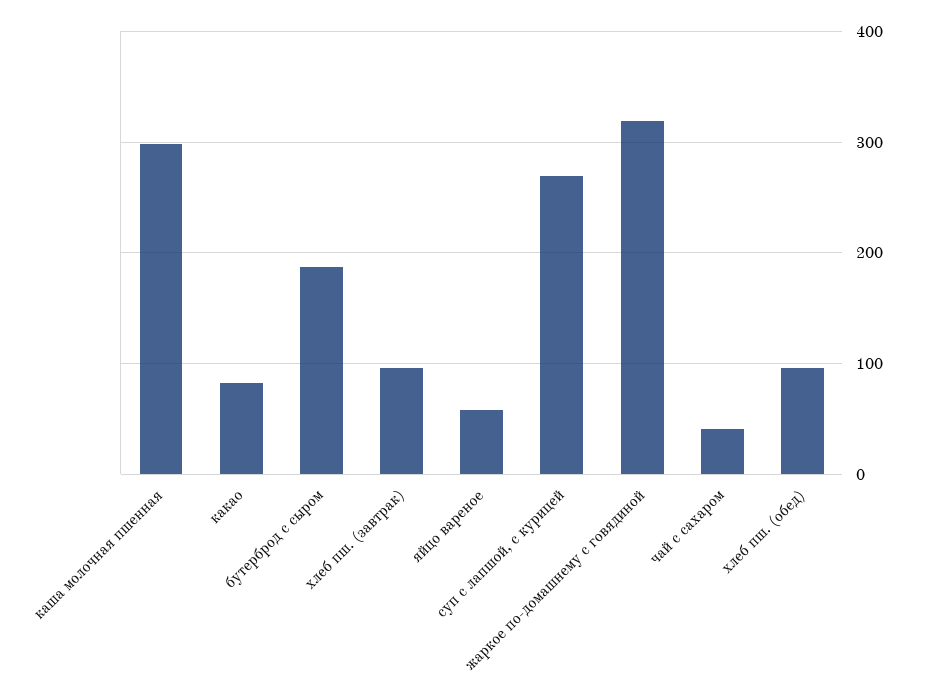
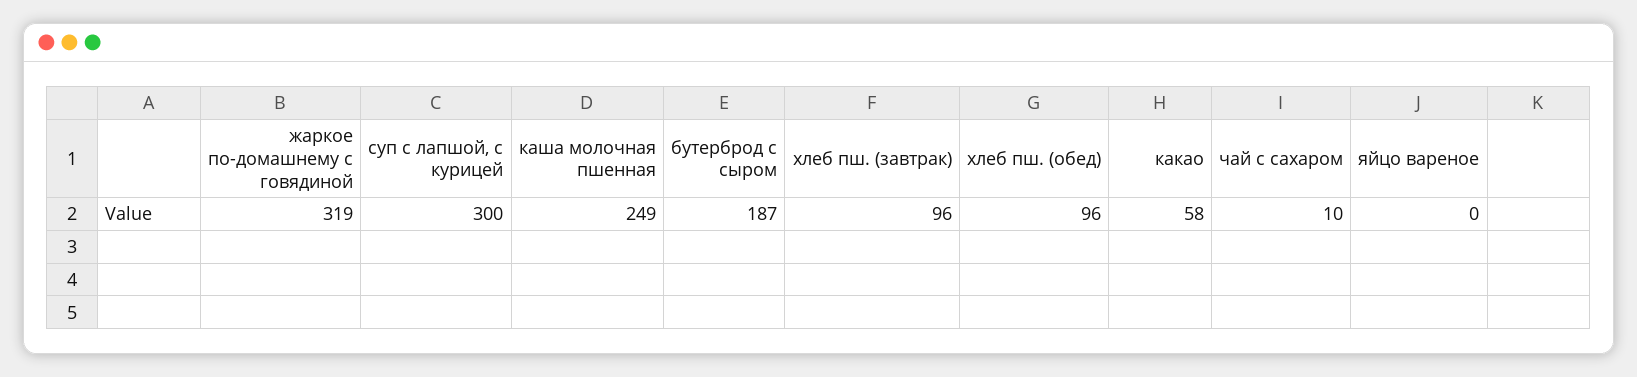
каша молочная пшенная: 300 -> 249
какао: 80 -> 58
яйцо вареное: 60 -> 0
суп с лапшой, с курицей: 270 -> 300
чай с сахаром: 40 -> 10

